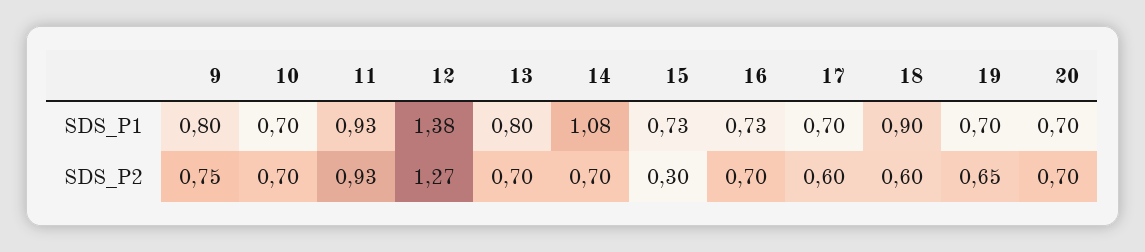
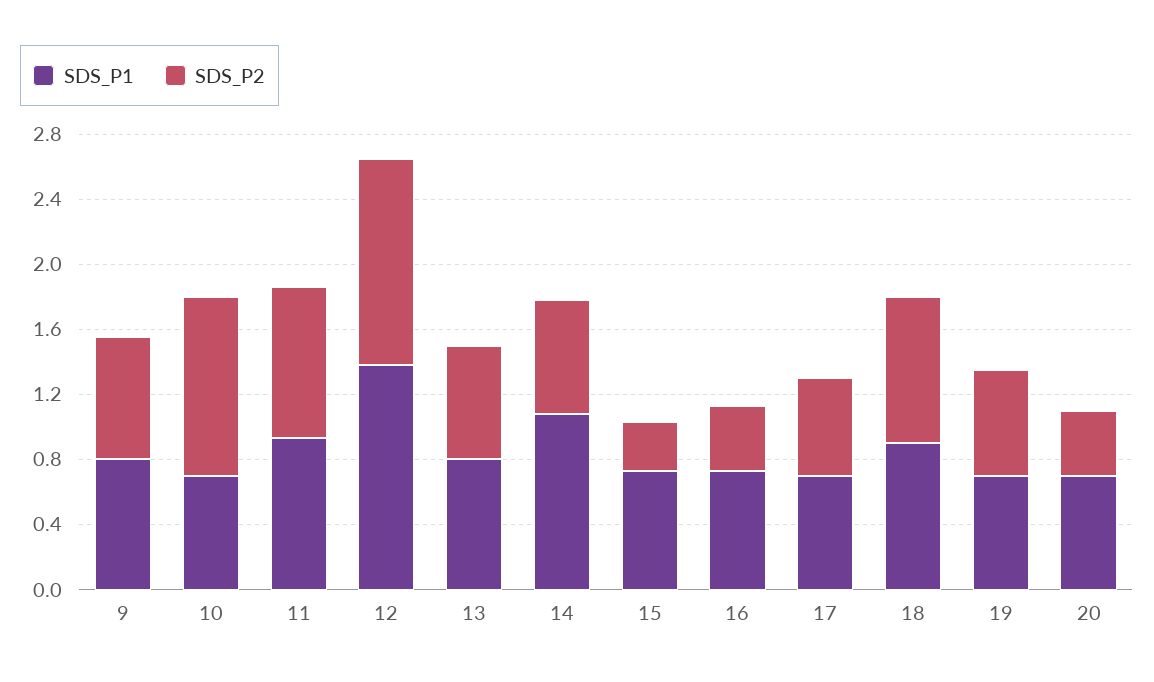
SDS_P2, 10: 0.7 -> 1.1
SDS_P2, 16: 0.7 -> 0.4
SDS_P2, 18: 0.6 -> 0.9
SDS_P2, 20: 0.7 -> 0.4

